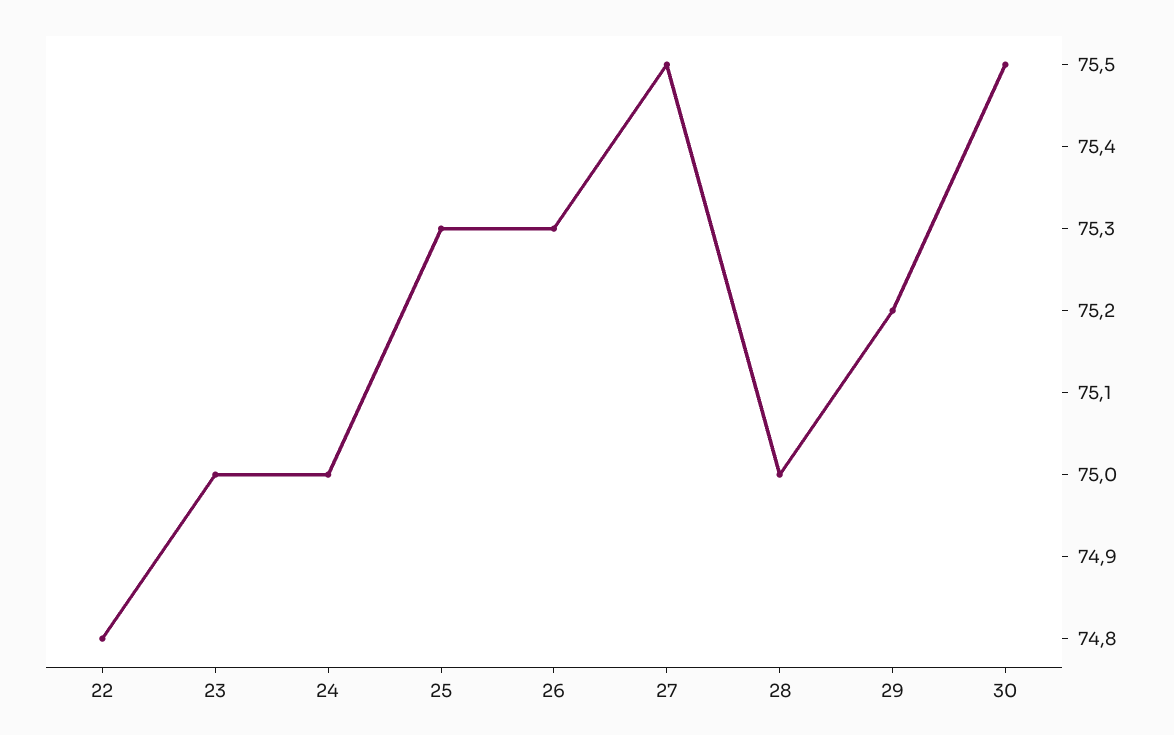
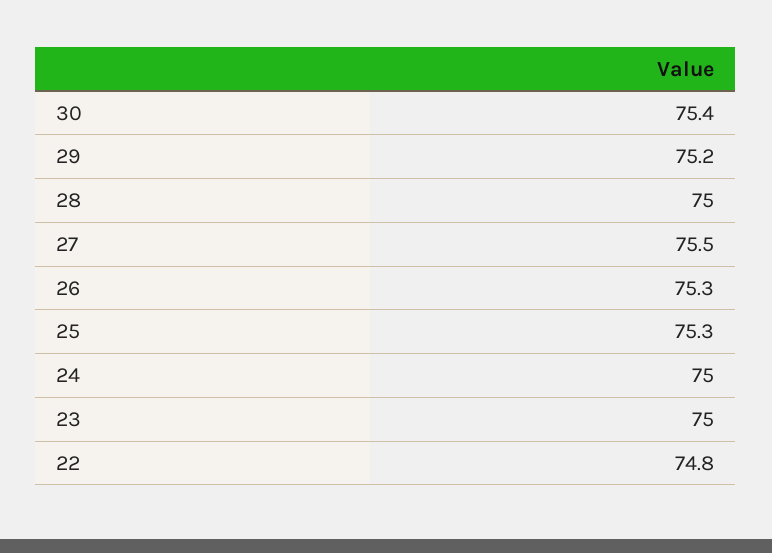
30: 75.5 -> 75.4

